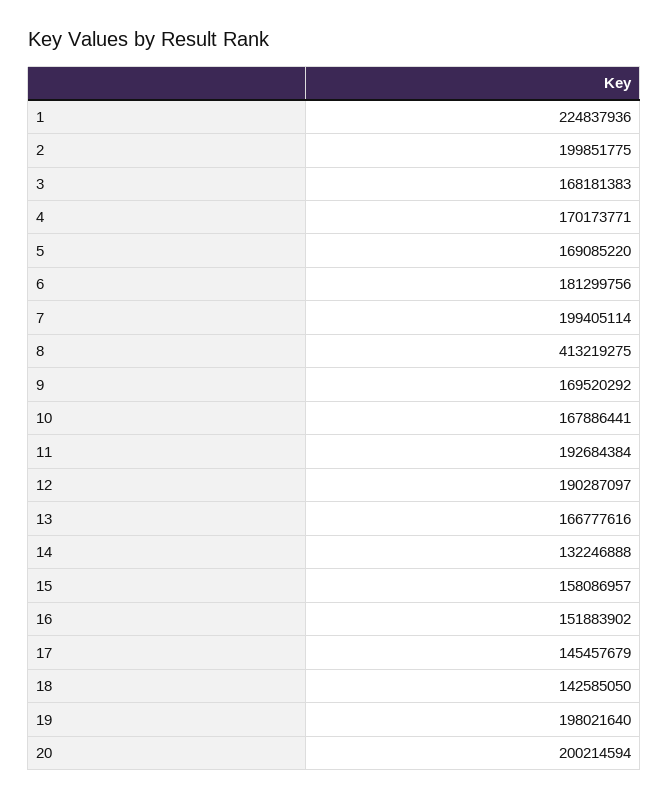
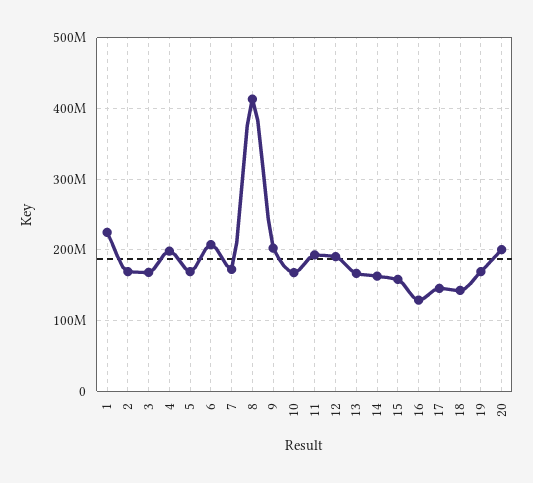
2: 199851775 -> 170000000
4: 170173771 -> 200000000
6: 181299756 -> 210000000
7: 199405114 -> 170000000
9: 169520292 -> 200000000
14: 132246888 -> 160000000
16: 151883902 -> 130000000
19: 198021640 -> 170000000

